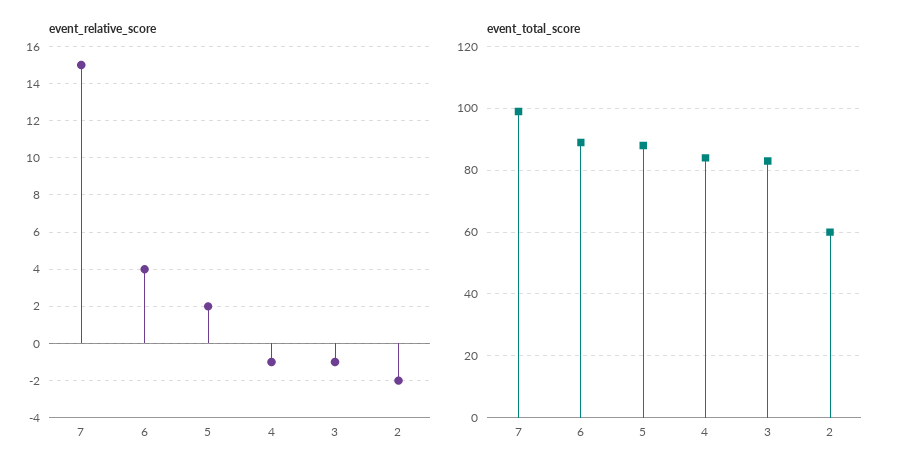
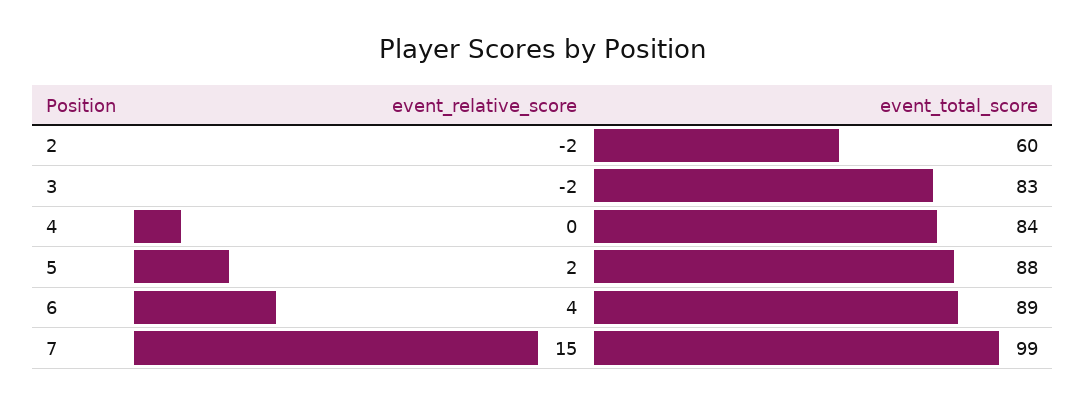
event_relative_score, 4: -1 -> 0
event_relative_score, 3: -1 -> -2

